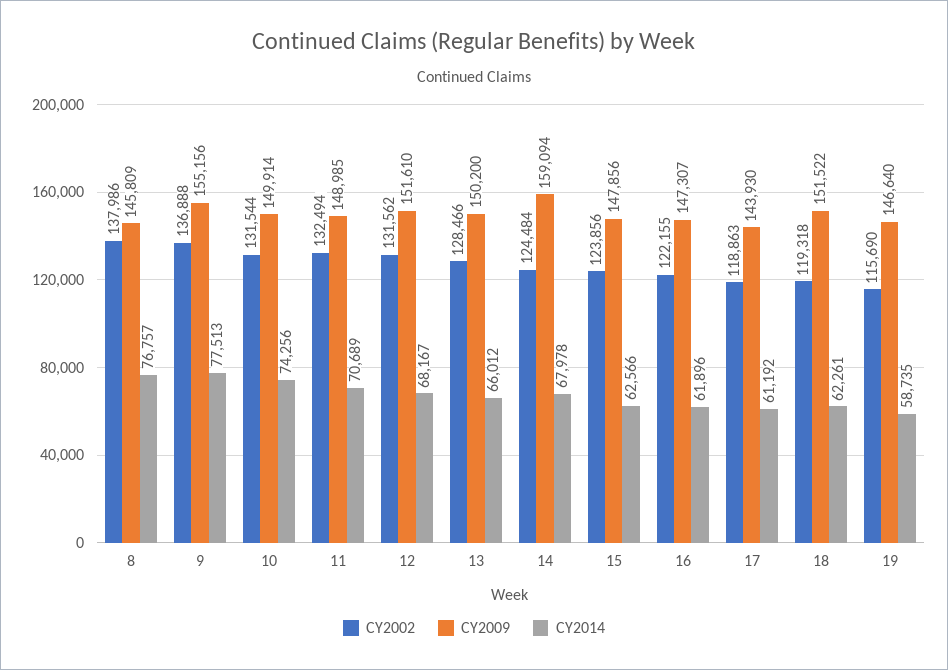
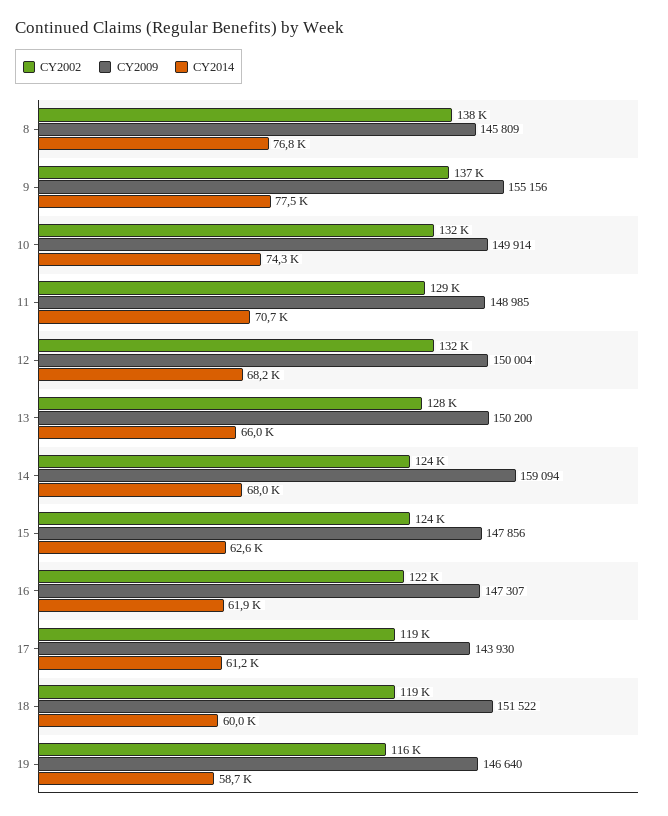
CY2002, 11: 132494 -> 129000
CY2009, 12: 151610 -> 150004
CY2014, 18: 62261 -> 60000

